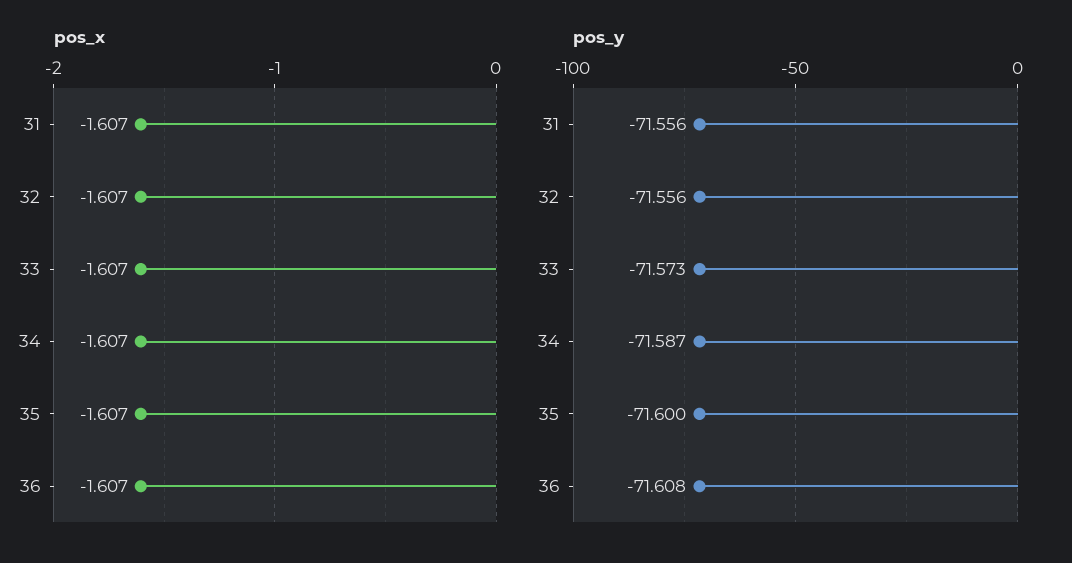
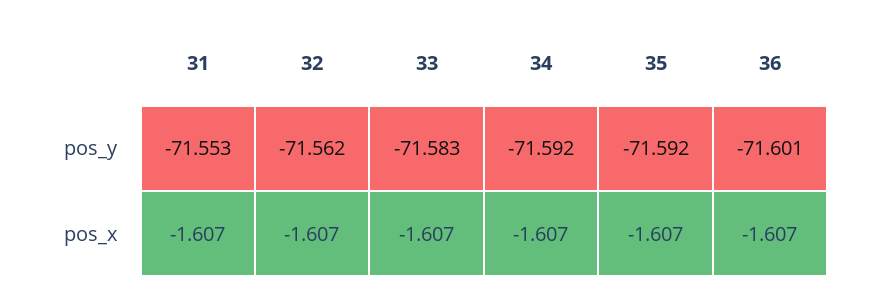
pos_y, 31: -71.556 -> -71.553
pos_y, 32: -71.556 -> -71.562
pos_y, 33: -71.573 -> -71.583
pos_y, 34: -71.587 -> -71.592
pos_y, 35: -71.6 -> -71.592
pos_y, 36: -71.608 -> -71.601

